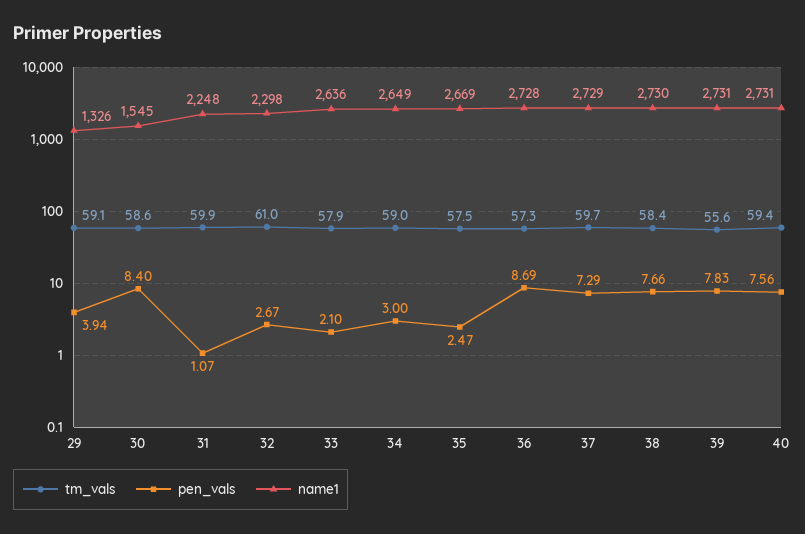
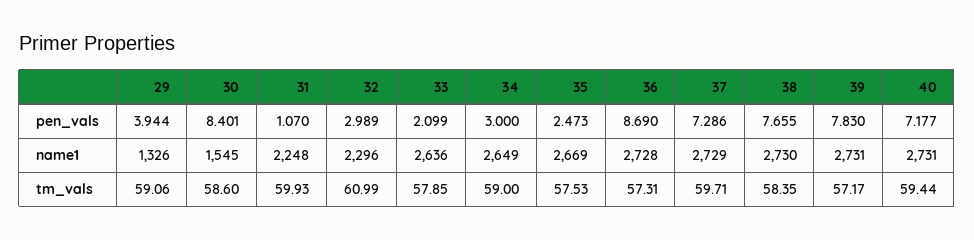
pen_vals, 32: 2.67 -> 2.989
name1, 32: 2298 -> 2296
tm_vals, 39: 55.6 -> 57.17
pen_vals, 40: 7.56 -> 7.177

